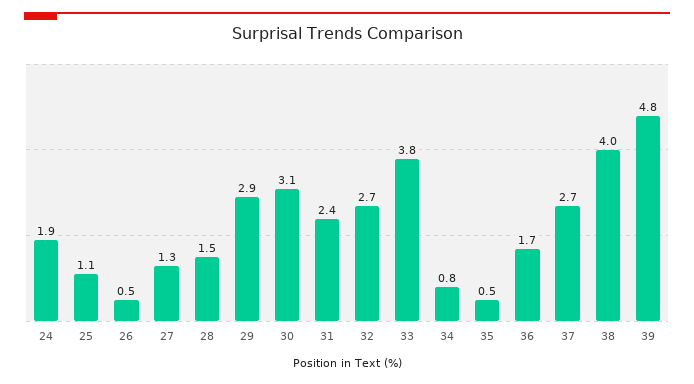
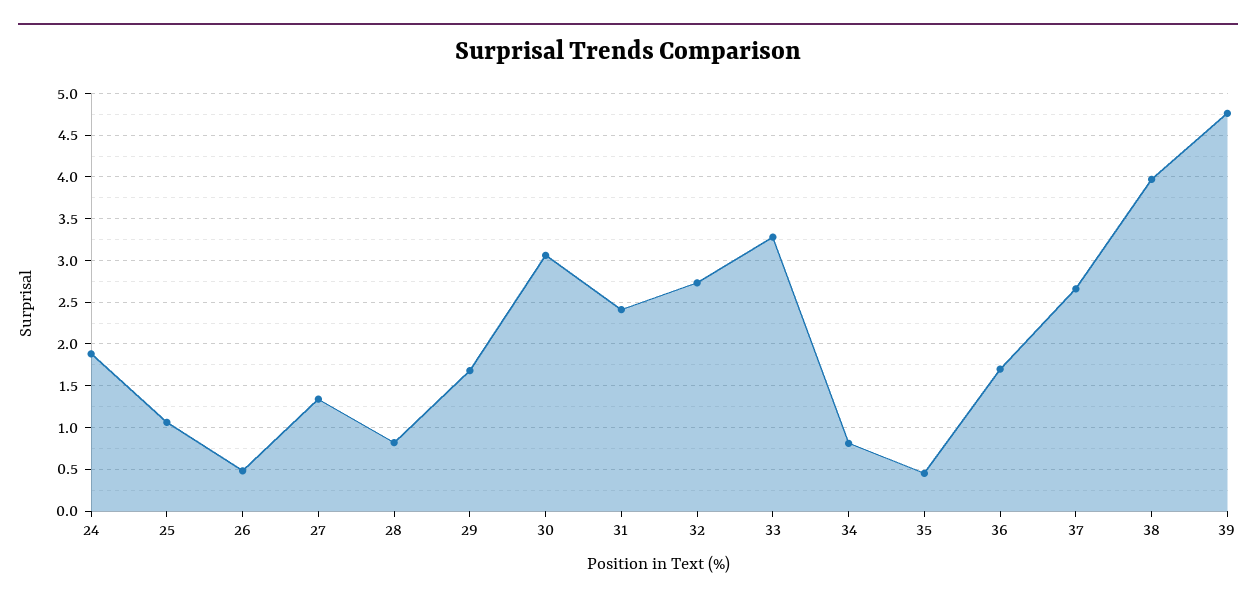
28: 1.5 -> 0.8
29: 2.9 -> 1.7
33: 3.8 -> 3.3

